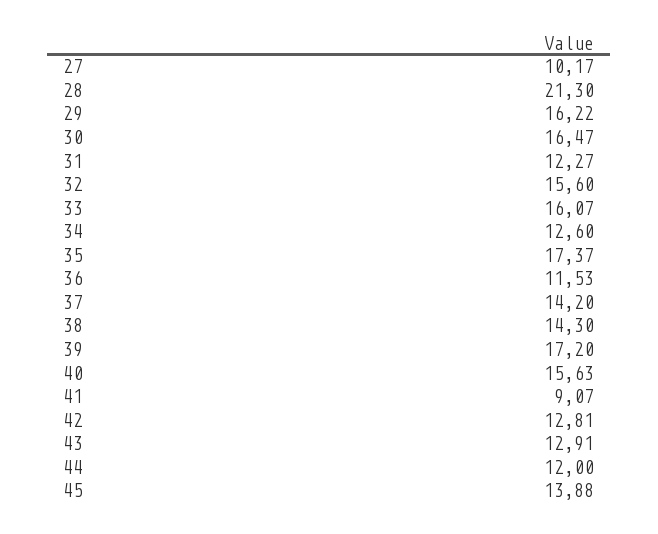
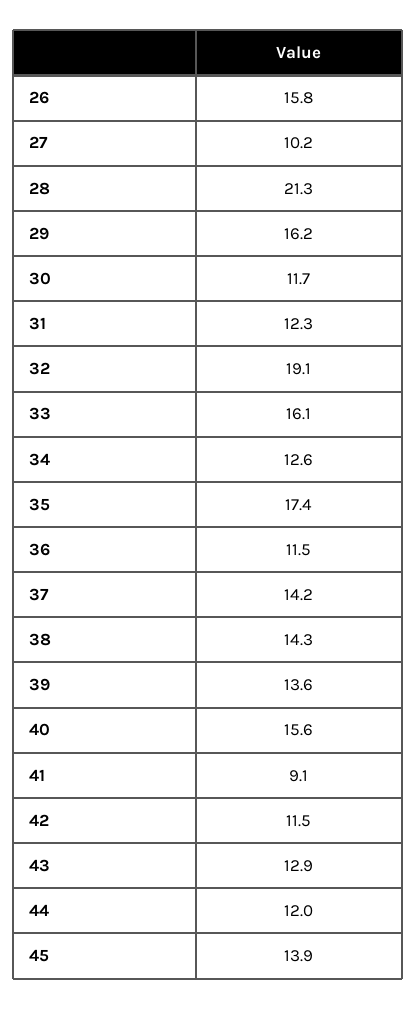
30: 16.47 -> 11.7
32: 15.6 -> 19.1
39: 17.2 -> 13.6
42: 12.81 -> 11.5
26: none -> 15.8

